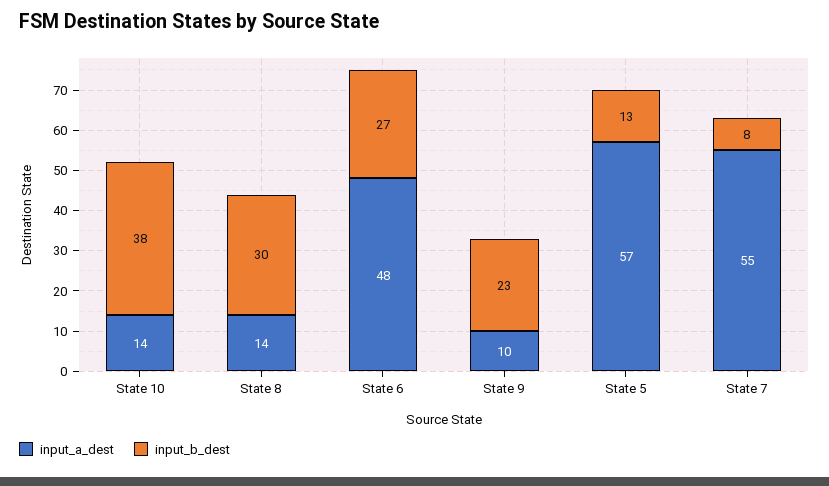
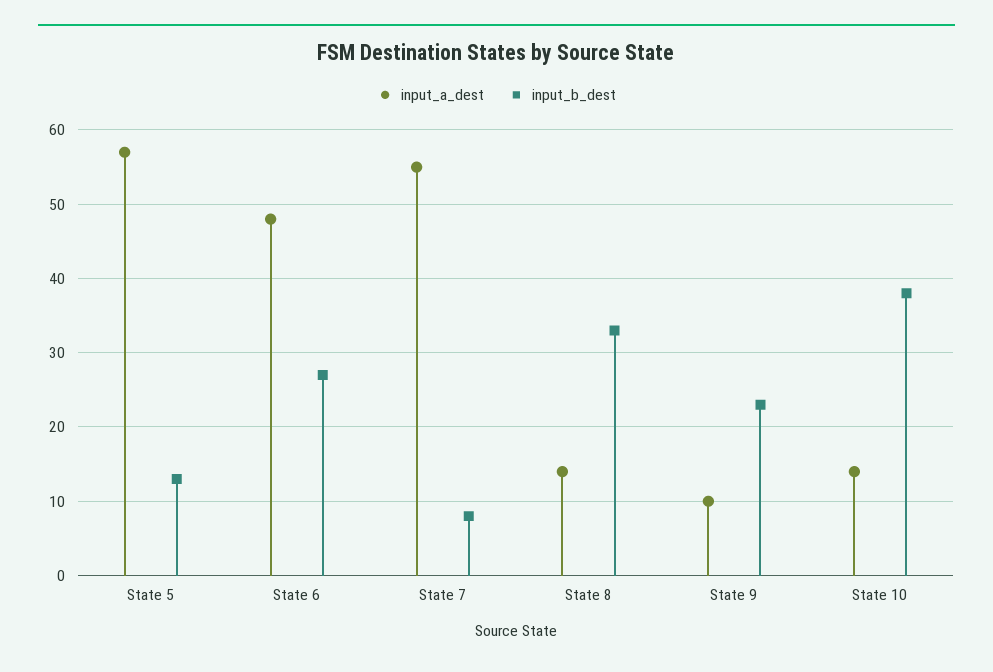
input_b_dest, State 8: 30 -> 33

